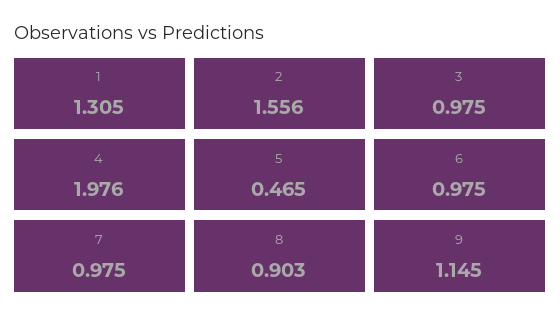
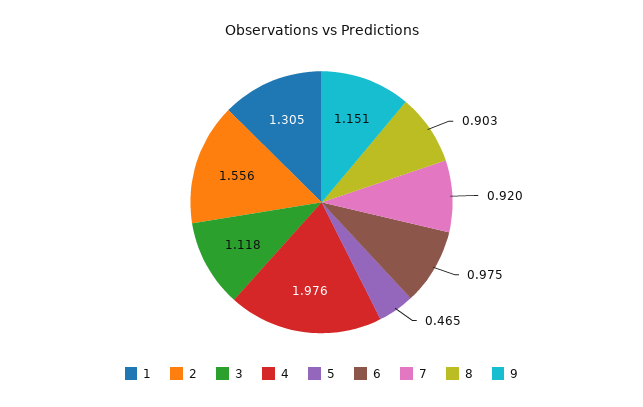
3: 0.975 -> 1.118
7: 0.975 -> 0.92
9: 1.145 -> 1.151

